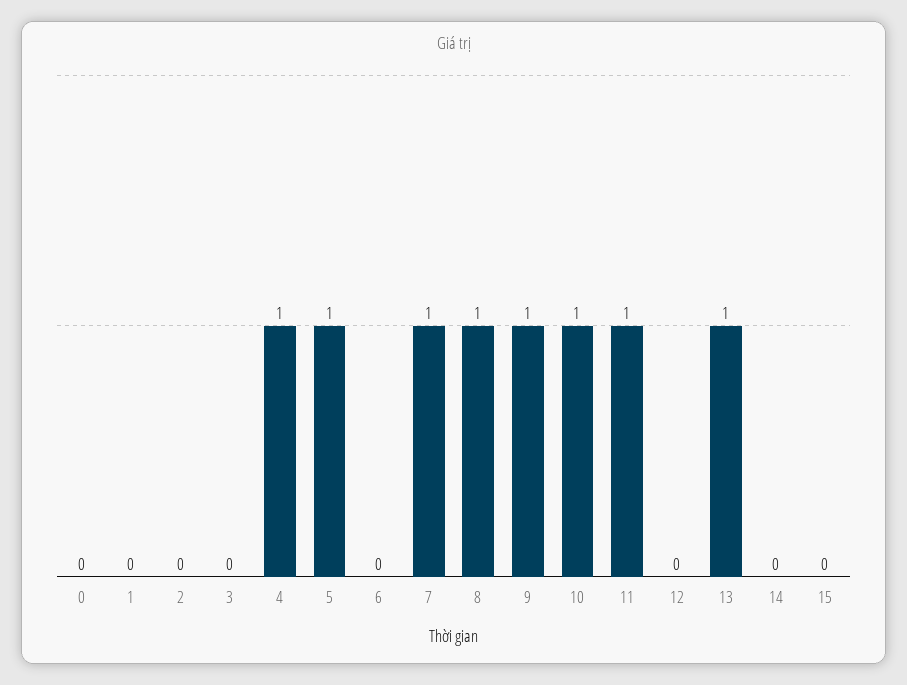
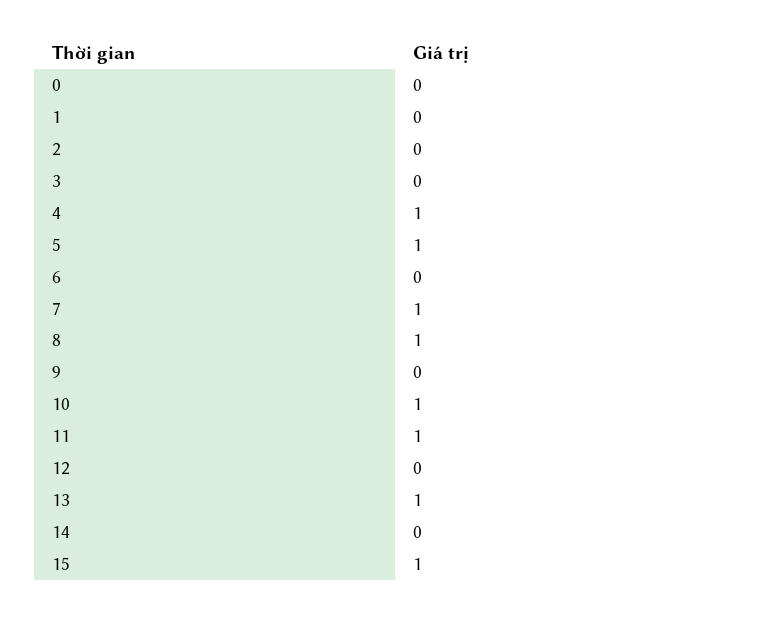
9: 1 -> 0
15: 0 -> 1

